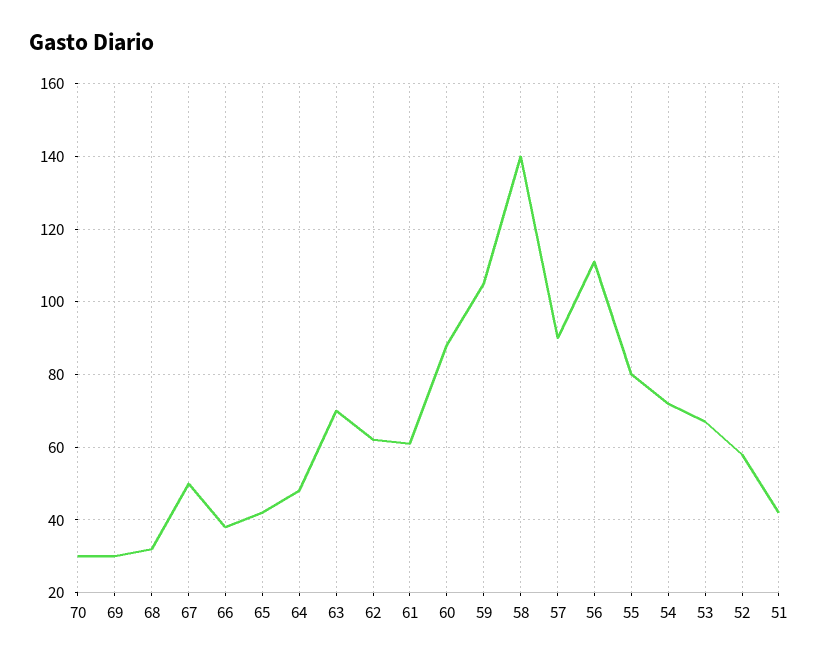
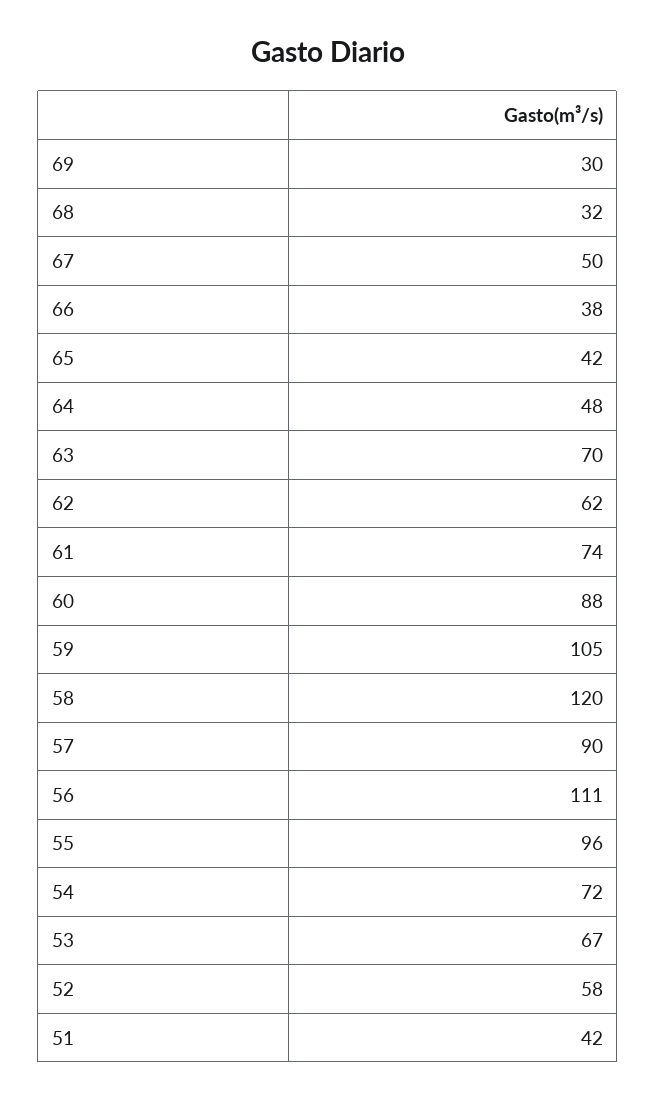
70: 30 -> none
61: 60 -> 74
58: 140 -> 120
55: 80 -> 96

